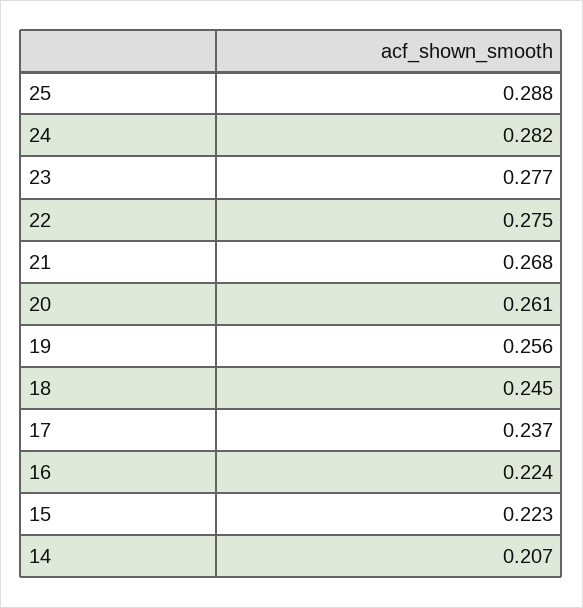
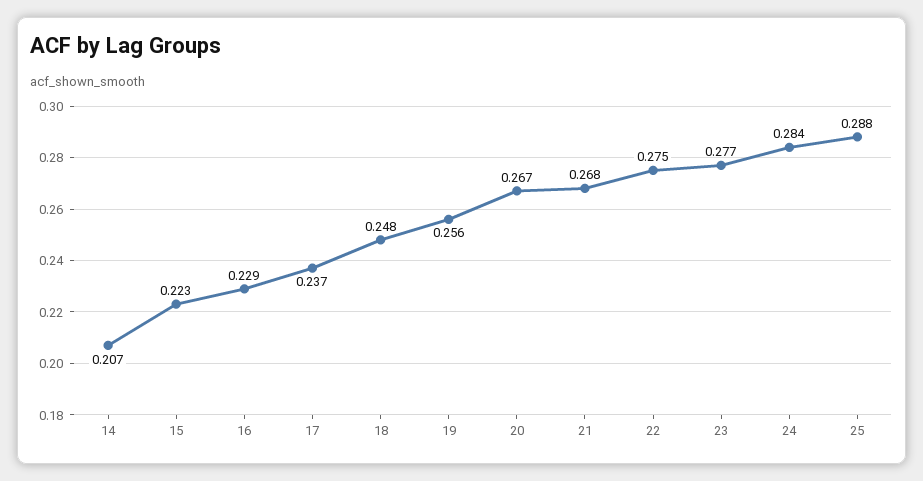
24: 0.282 -> 0.284
20: 0.261 -> 0.267
18: 0.245 -> 0.248
16: 0.224 -> 0.229

